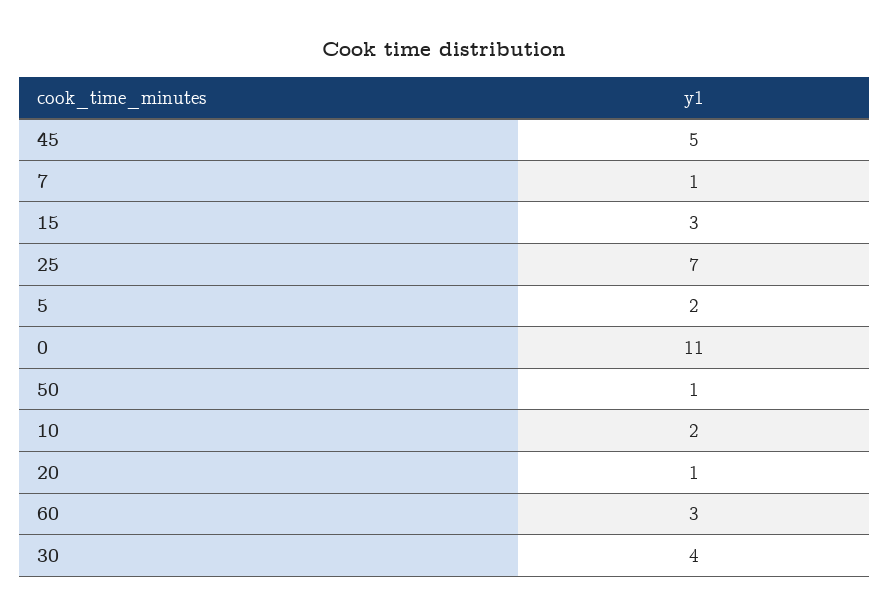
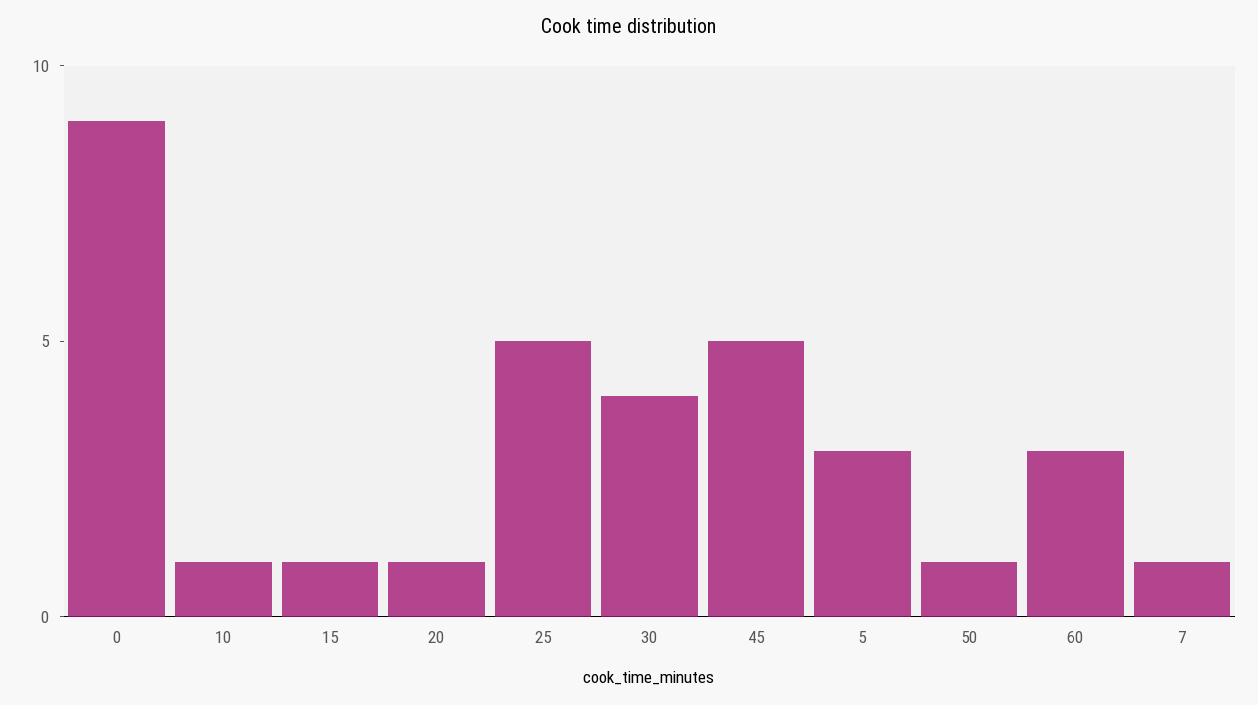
15: 3 -> 1
25: 7 -> 5
5: 2 -> 3
0: 11 -> 9
10: 2 -> 1

